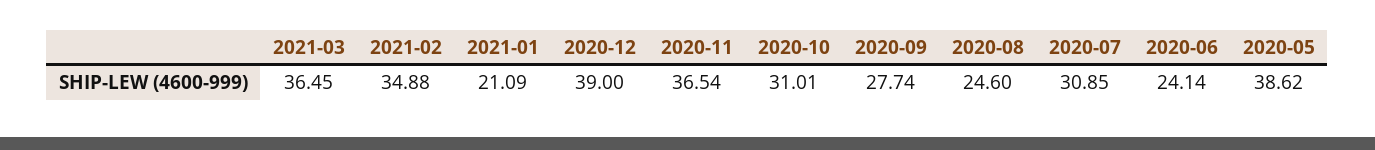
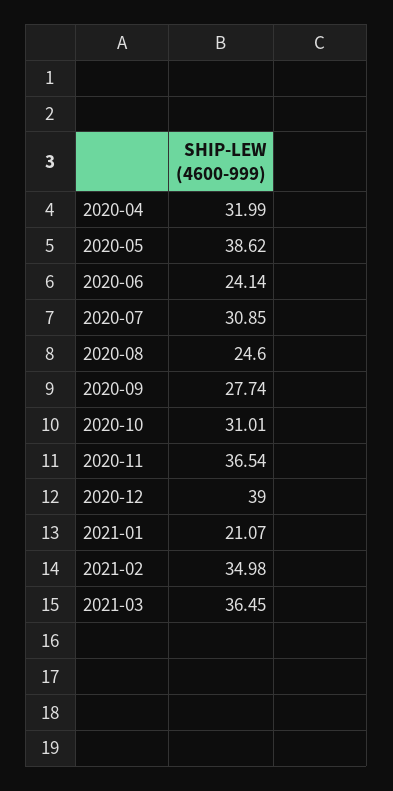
2021-02: 34.88 -> 34.98
2021-01: 21.09 -> 21.07
2020-04: none -> 31.99

